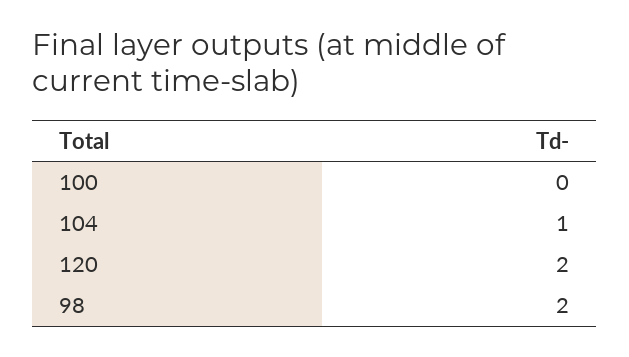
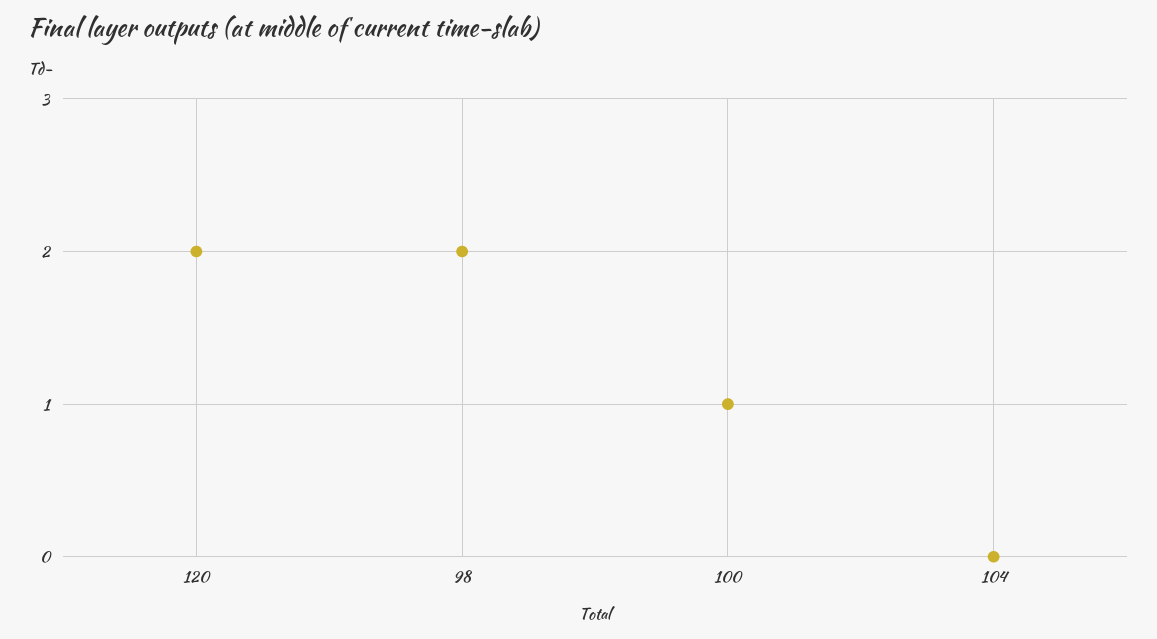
100: 0 -> 1
104: 1 -> 0

